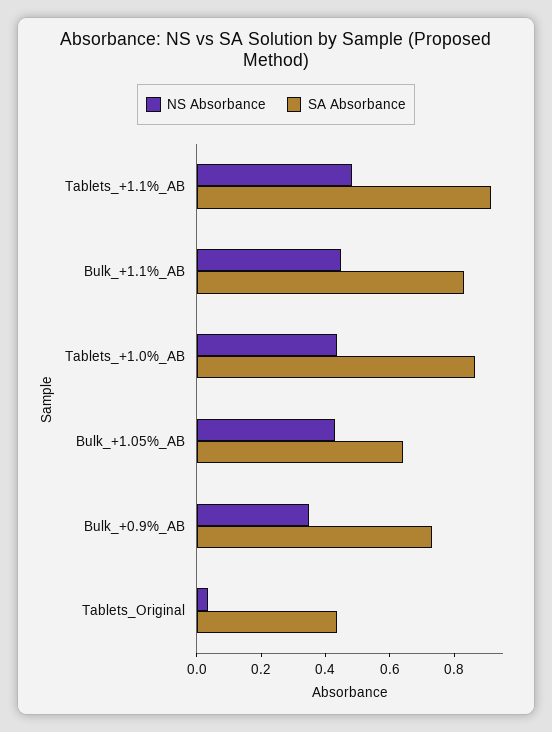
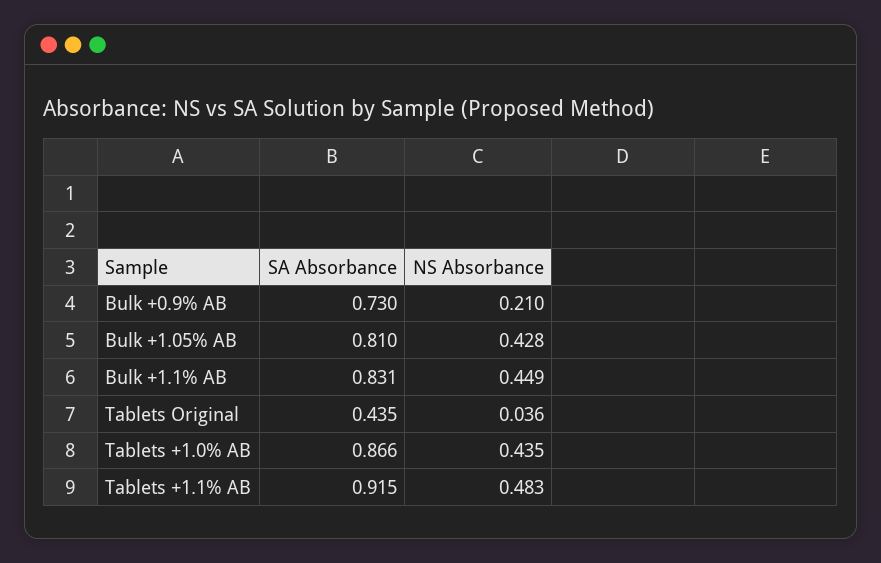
SA Absorbance, Bulk_+1.05%_AB: 0.65 -> 0.81
NS Absorbance, Bulk_+0.9%_AB: 0.35 -> 0.21

